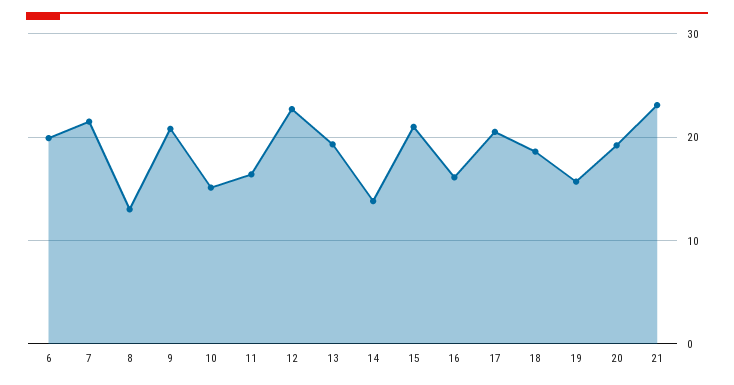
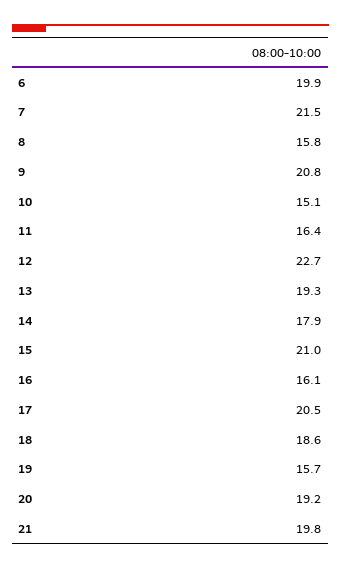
8: 13 -> 15.8
14: 14 -> 17.9
21: 23 -> 19.8

